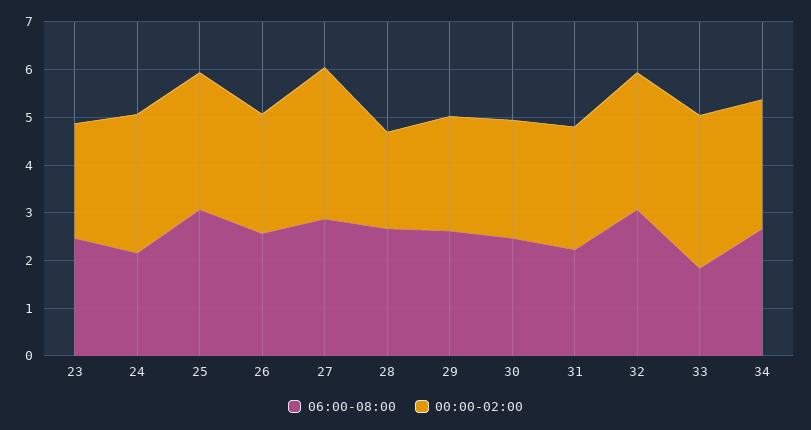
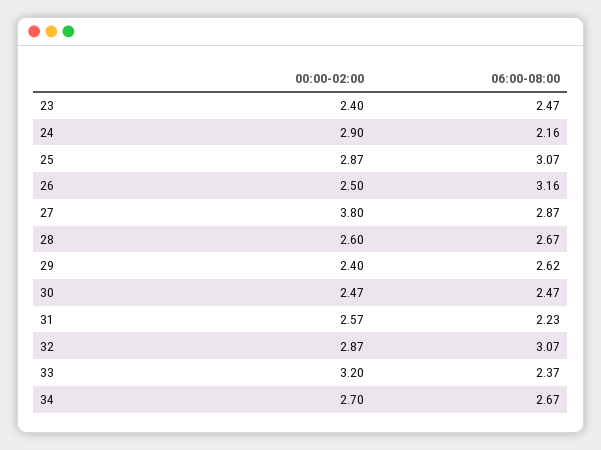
06:00-08:00, 26: 2.6 -> 3.16
00:00-02:00, 27: 3.2 -> 3.8
00:00-02:00, 28: 2 -> 2.6
06:00-08:00, 33: 1.8 -> 2.37

